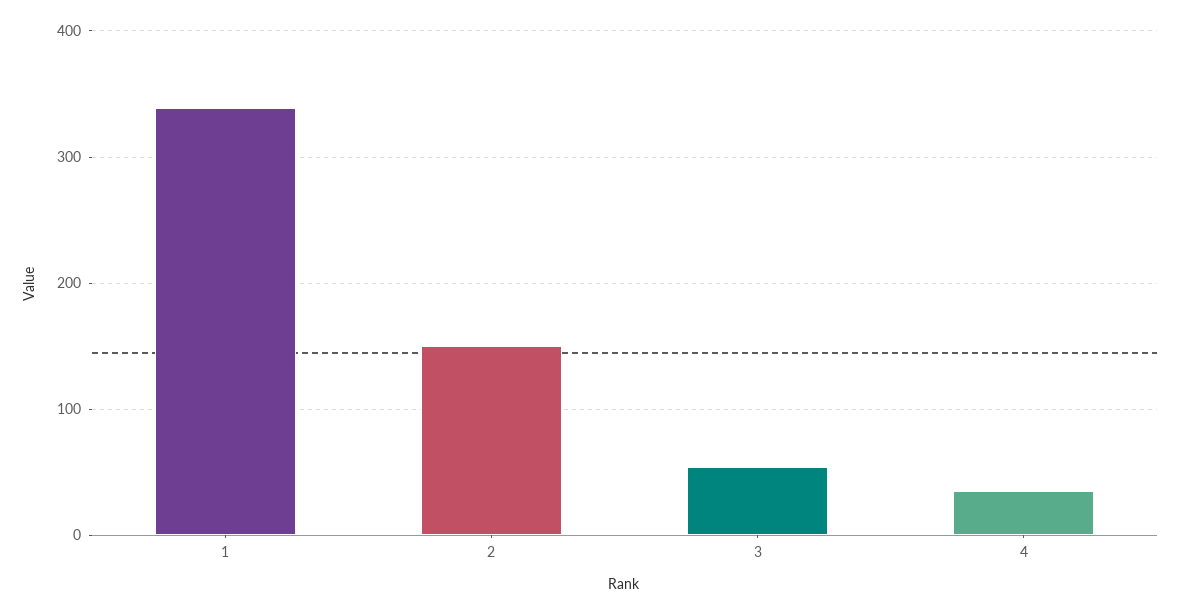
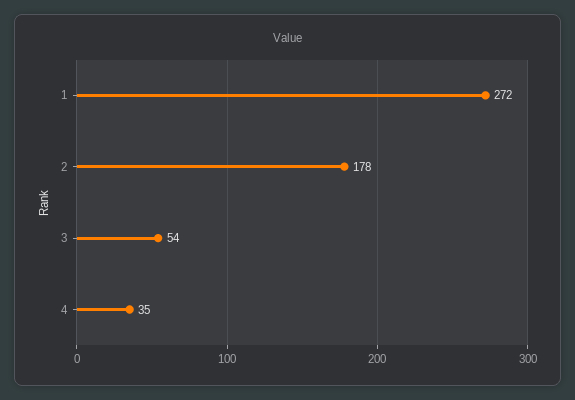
1: 340 -> 272
2: 150 -> 178

